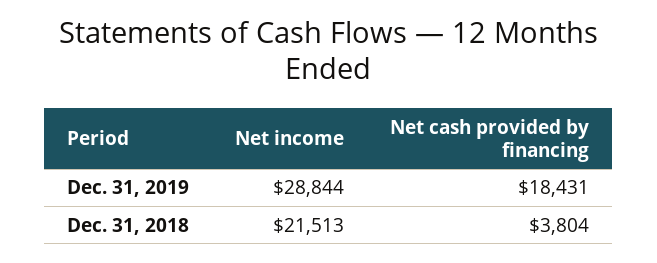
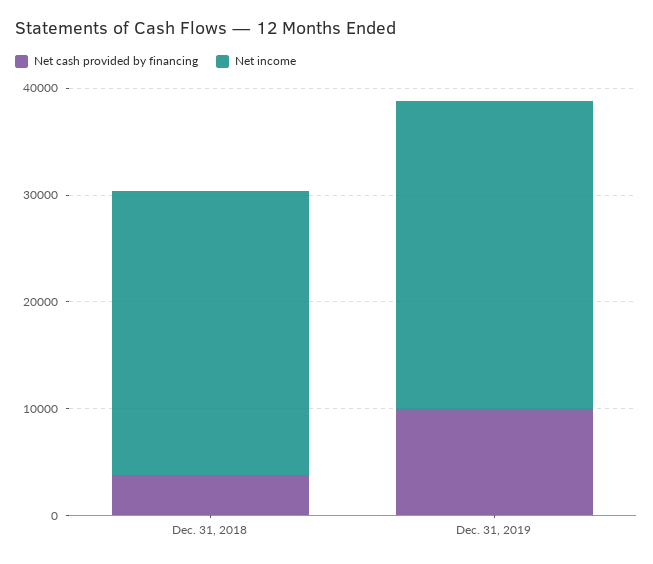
Net cash provided by financing, Dec. 31, 2019: 18431 -> 10000
Net income, Dec. 31, 2018: 21513 -> 26000

